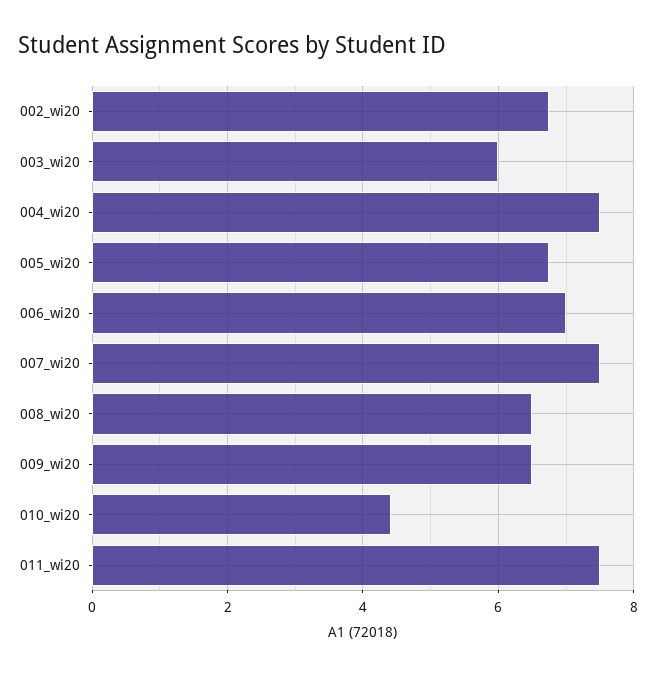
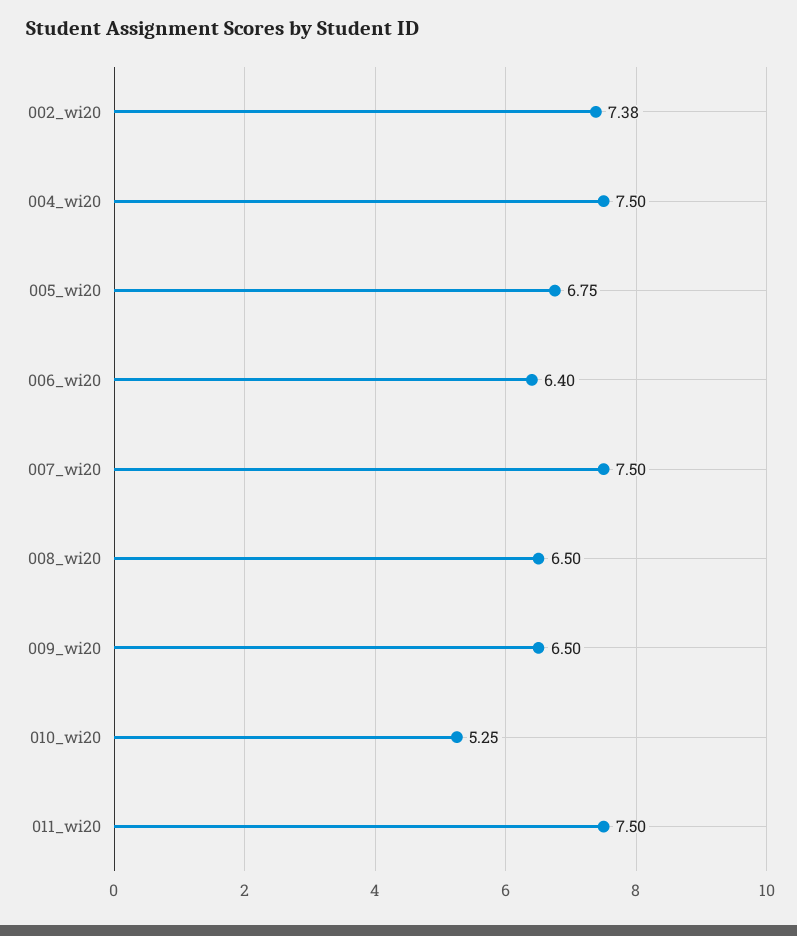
002_wi20: 6.8 -> 7.38
003_wi20: 6 -> none
006_wi20: 7 -> 6.4
010_wi20: 4.4 -> 5.25

